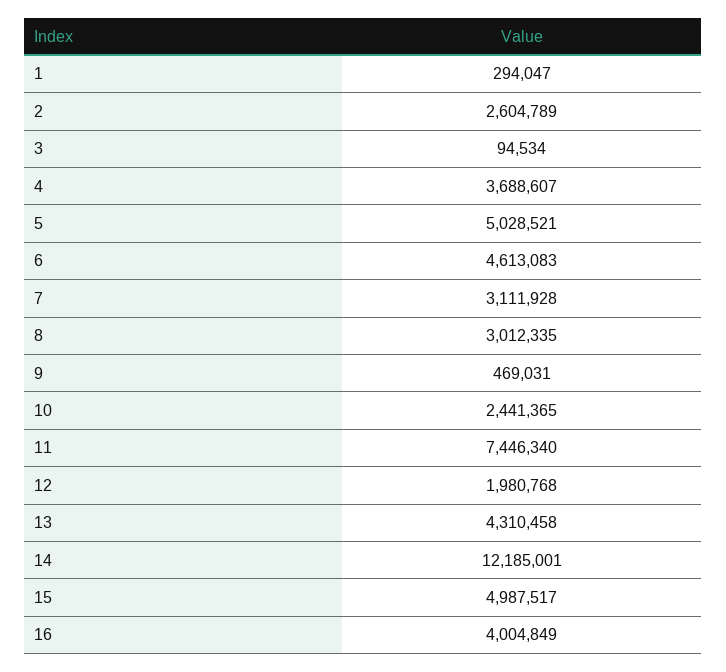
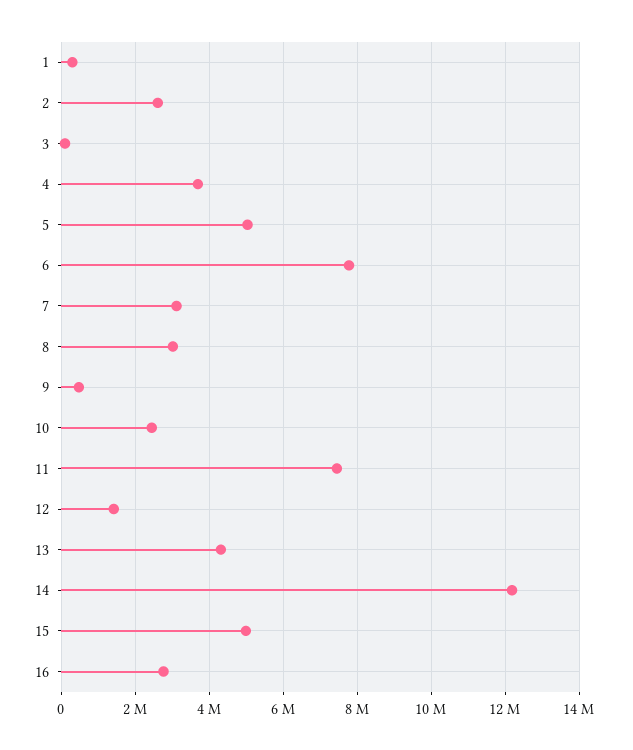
6: 4613083 -> 7800000
12: 1980768 -> 1400000
16: 4004849 -> 2800000

